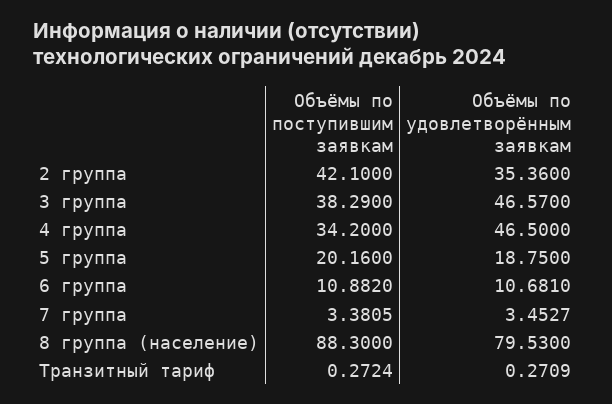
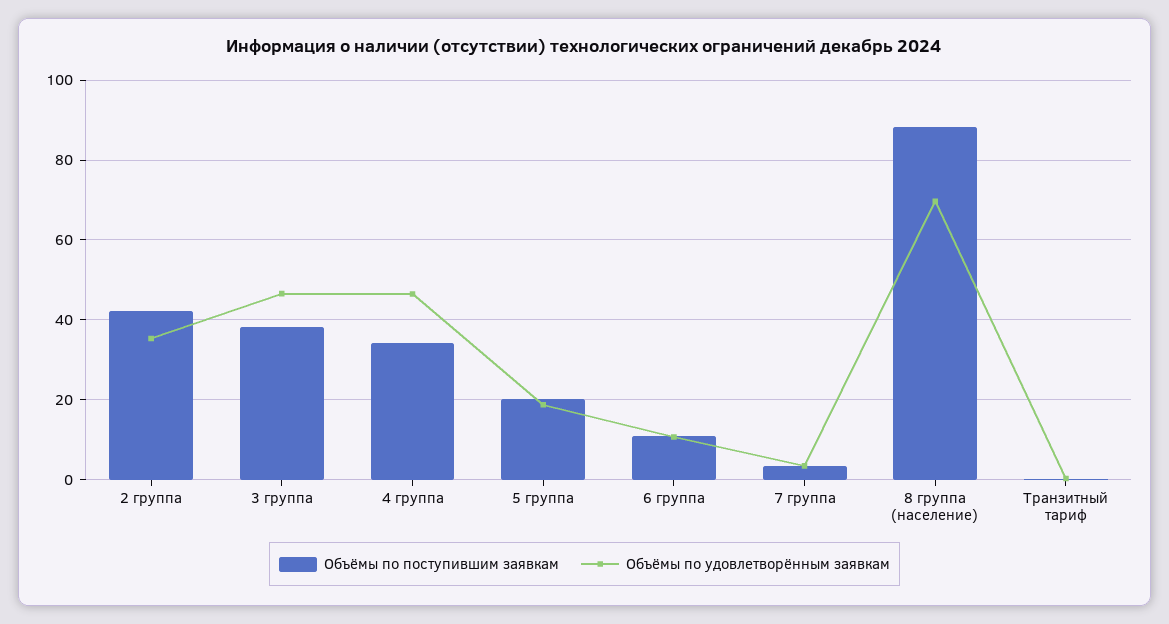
Объёмы по удовлетворённым заявкам, 8 группа (население): 79.53 -> 70

